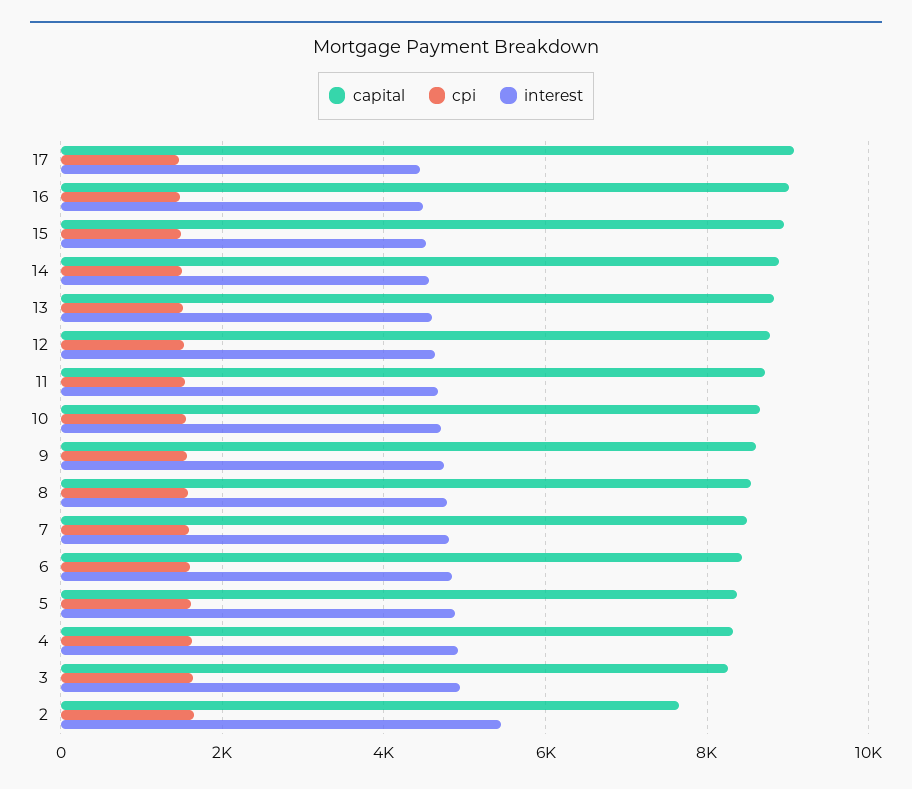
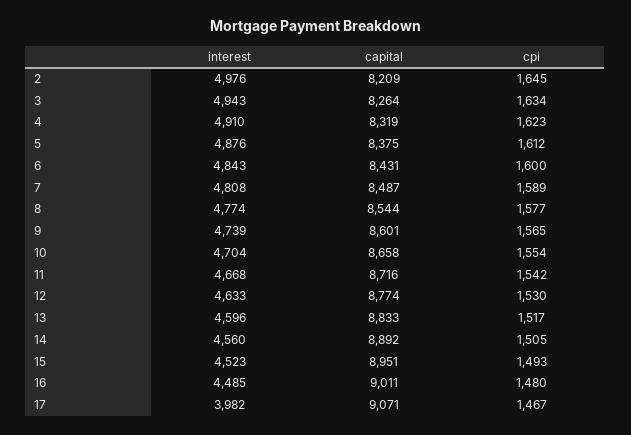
interest, 17: 4400 -> 3982
capital, 2: 7600 -> 8209
interest, 2: 5400 -> 4976

